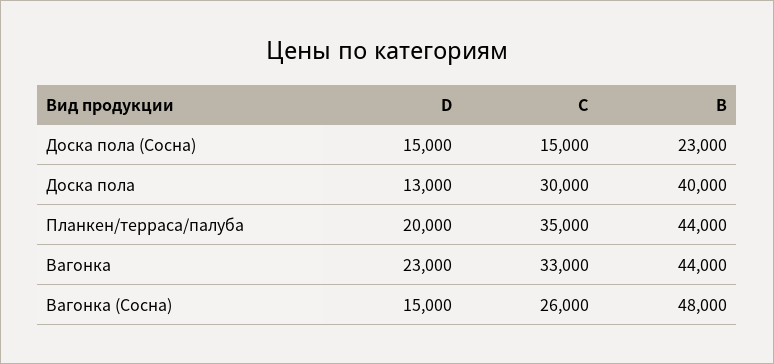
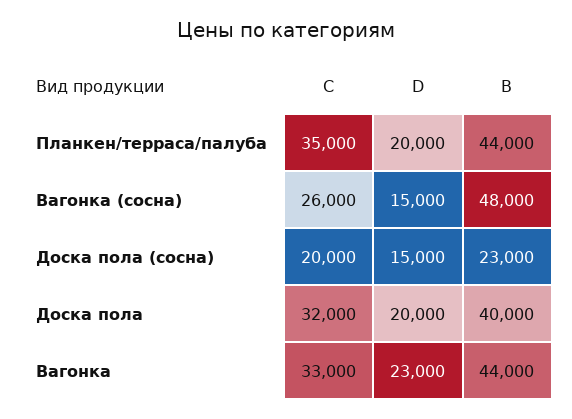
C, Доска пола (Сосна): 15000 -> 20000
D, Доска пола: 13000 -> 20000
C, Доска пола: 30000 -> 32000

